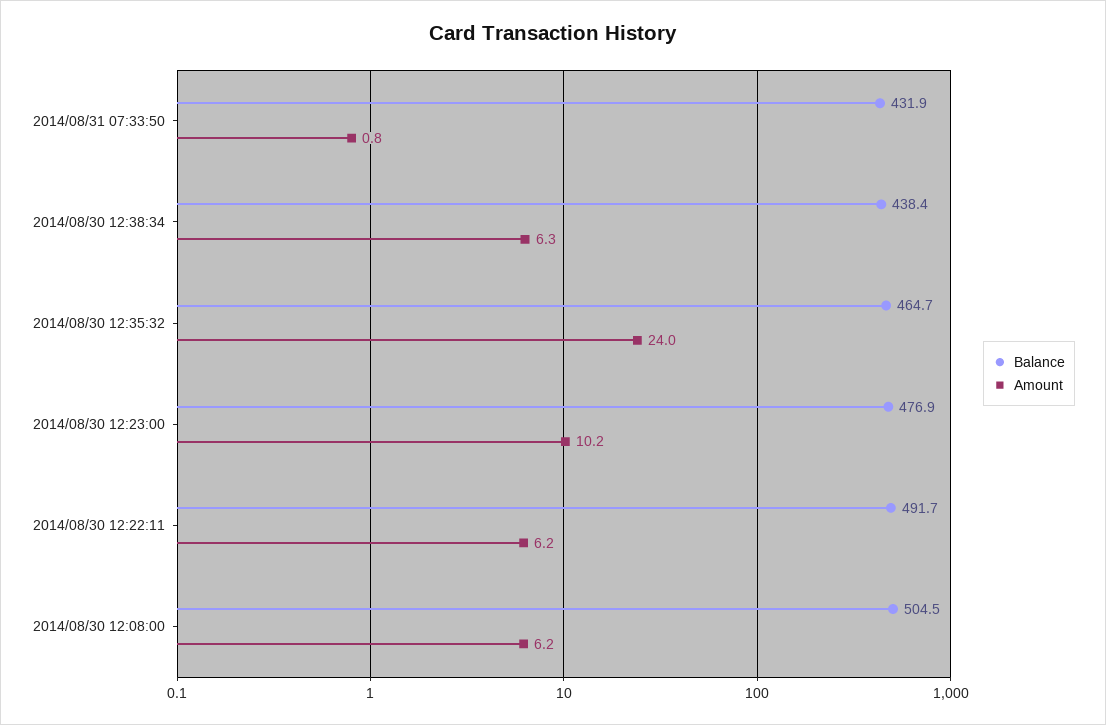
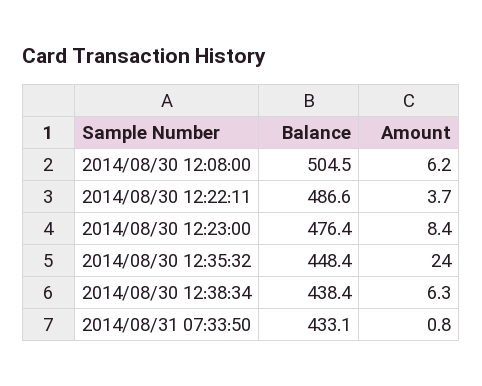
Balance, 2014/08/31 07:33:50: 431.9 -> 433.1
Balance, 2014/08/30 12:35:32: 464.7 -> 448.4
Balance, 2014/08/30 12:23:00: 476.9 -> 476.4
Amount, 2014/08/30 12:23:00: 10.2 -> 8.4
Balance, 2014/08/30 12:22:11: 491.7 -> 486.6
Amount, 2014/08/30 12:22:11: 6.2 -> 3.7

